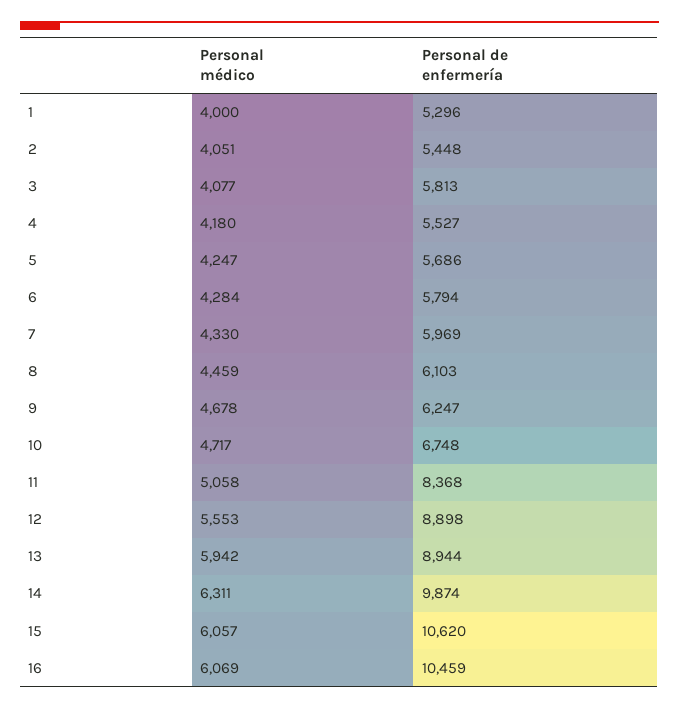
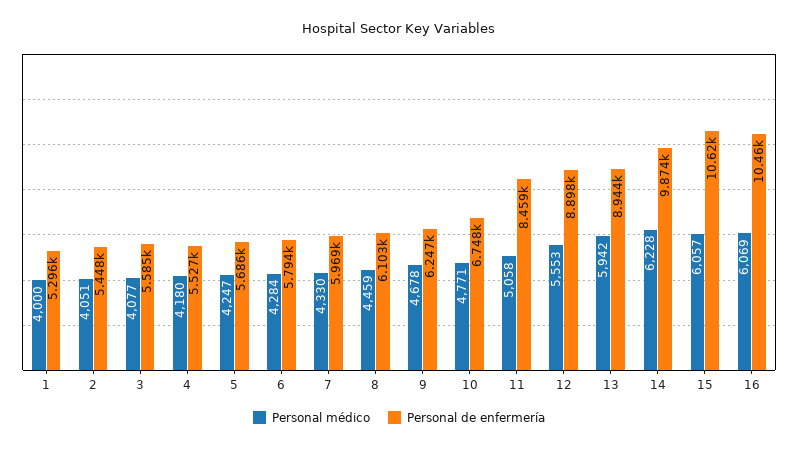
Personal de enfermería, 3: 5813 -> 5585
Personal médico, 10: 4717 -> 4771
Personal de enfermería, 11: 8368 -> 8459
Personal médico, 14: 6311 -> 6228

